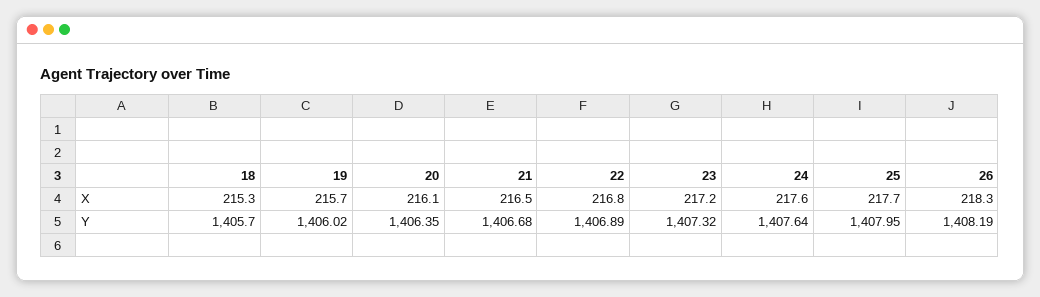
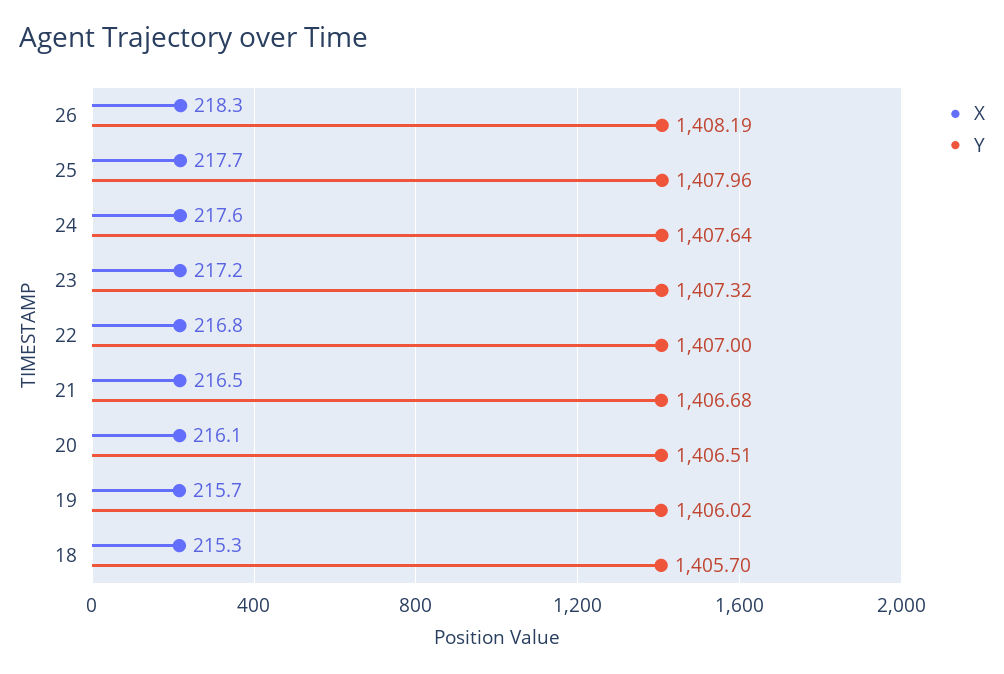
Y, 20: 1406.35 -> 1406.51
Y, 22: 1406.89 -> 1407
Y, 25: 1407.95 -> 1407.96

